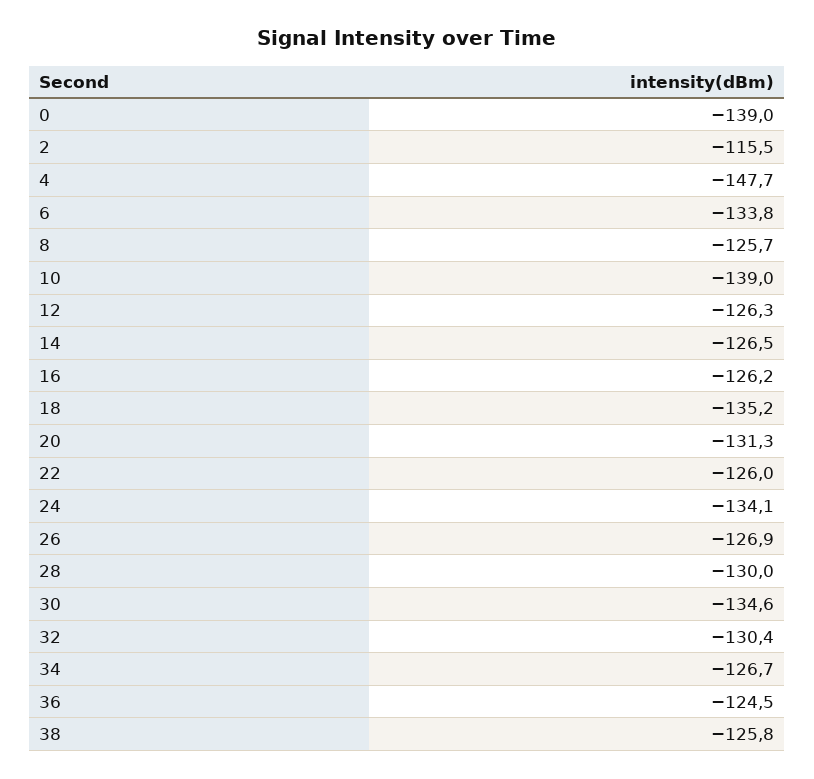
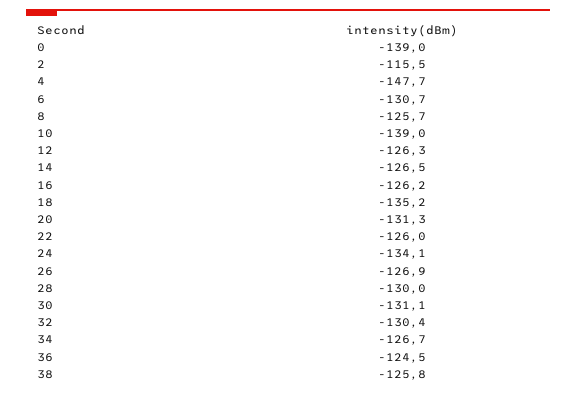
6: -133.8 -> -130.7
30: -134.6 -> -131.1

